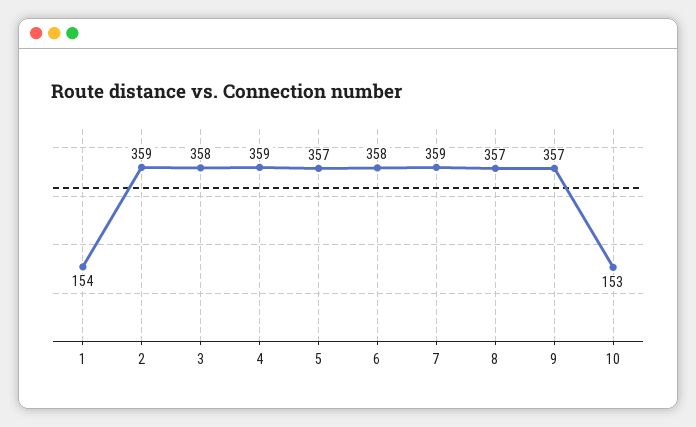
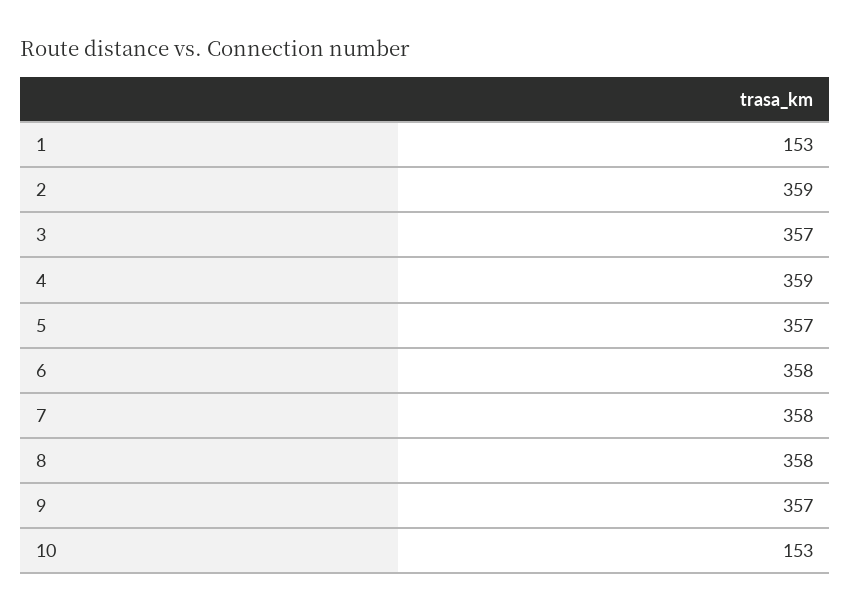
1: 154 -> 153
3: 358 -> 357
7: 359 -> 358
8: 357 -> 358

